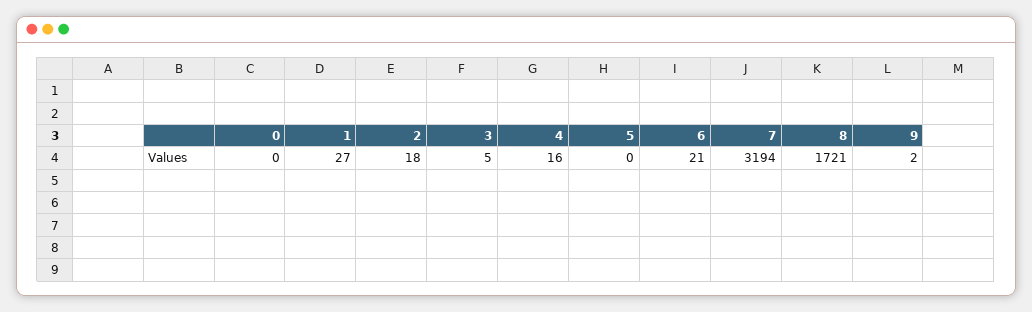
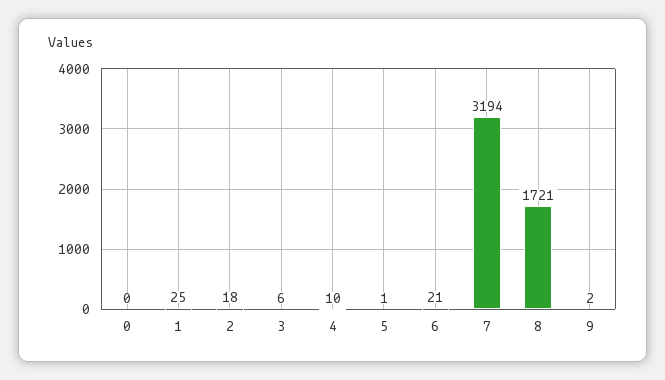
1: 27 -> 25
3: 5 -> 6
4: 16 -> 10
5: 0 -> 1

